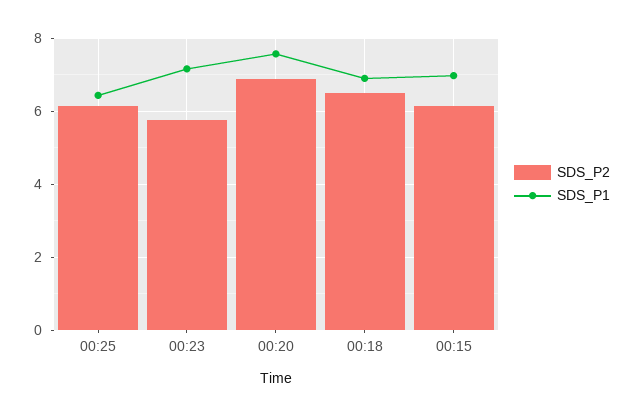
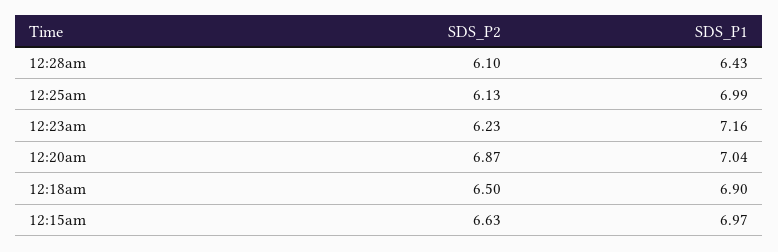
SDS_P1, 00:25: 6.4 -> 6.99
SDS_P2, 00:23: 5.8 -> 6.23
SDS_P1, 00:20: 7.6 -> 7.04
SDS_P2, 00:15: 6.2 -> 6.63
SDS_P2, 12:28am: none -> 6.1
SDS_P1, 12:28am: none -> 6.43

